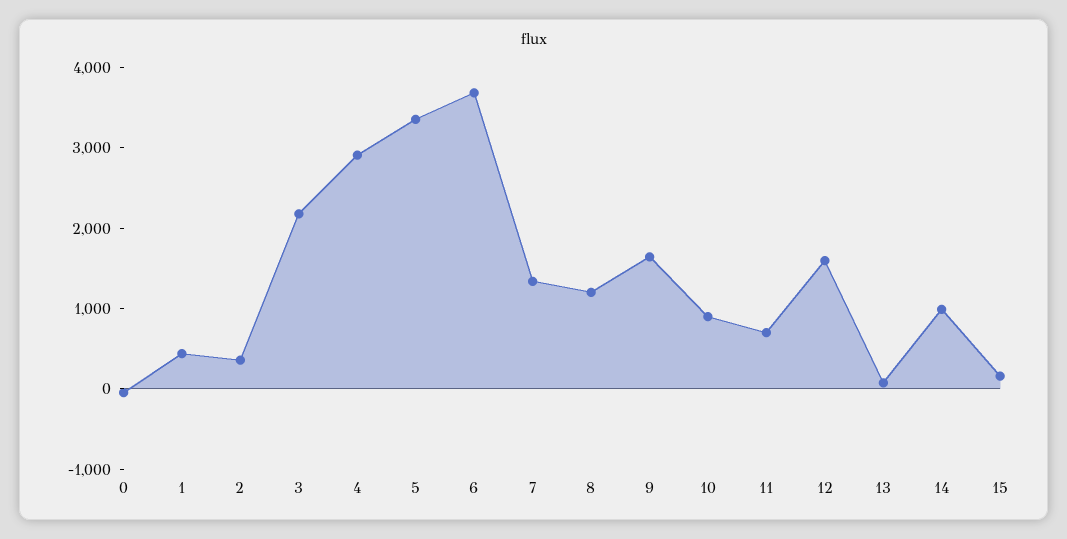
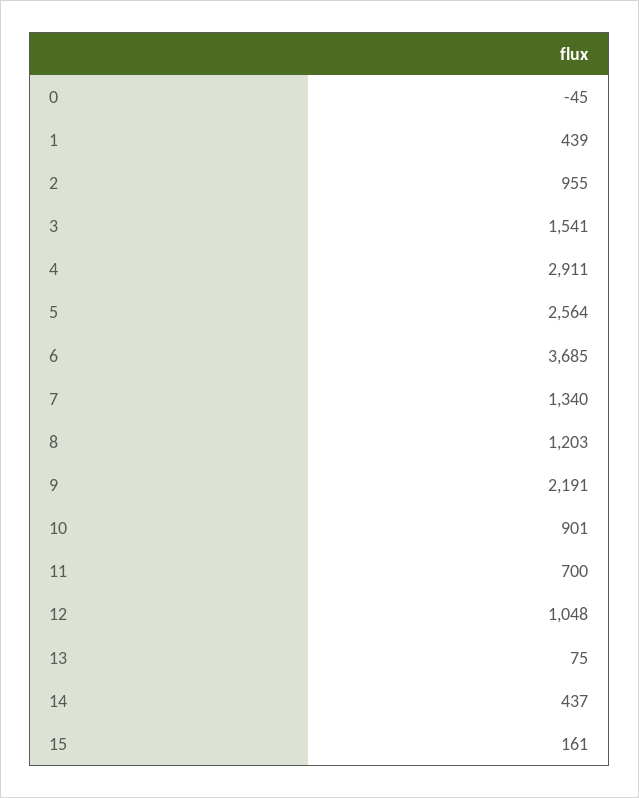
2: 400 -> 955
3: 2200 -> 1541
5: 3400 -> 2564
9: 1600 -> 2191
12: 1600 -> 1048
14: 1000 -> 437

